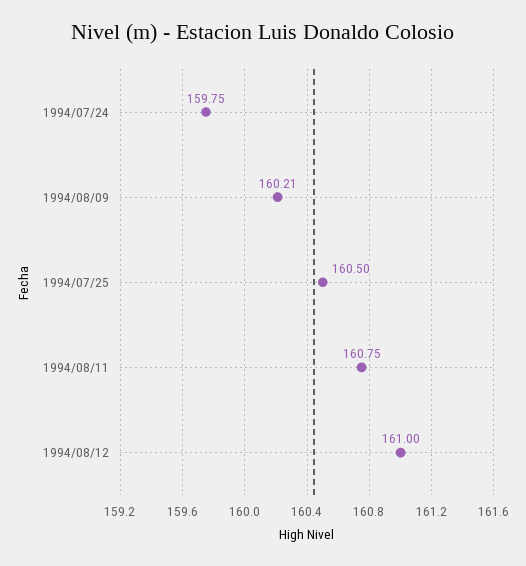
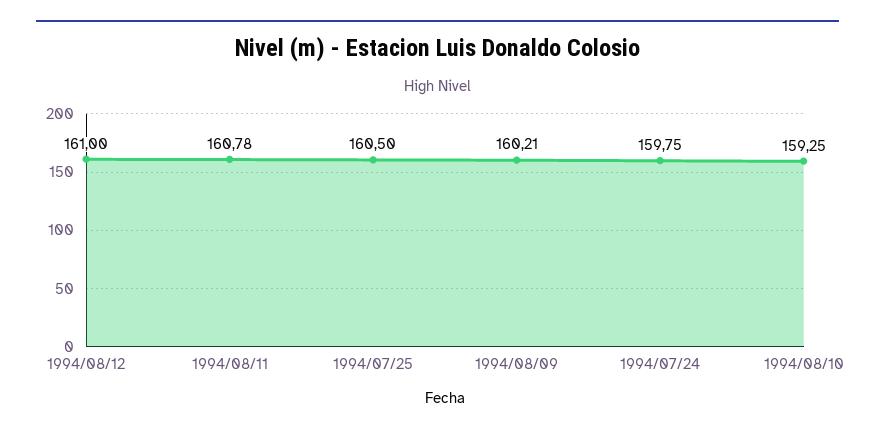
1994/08/11: 160.75 -> 160.78
1994/08/10: none -> 159.25

